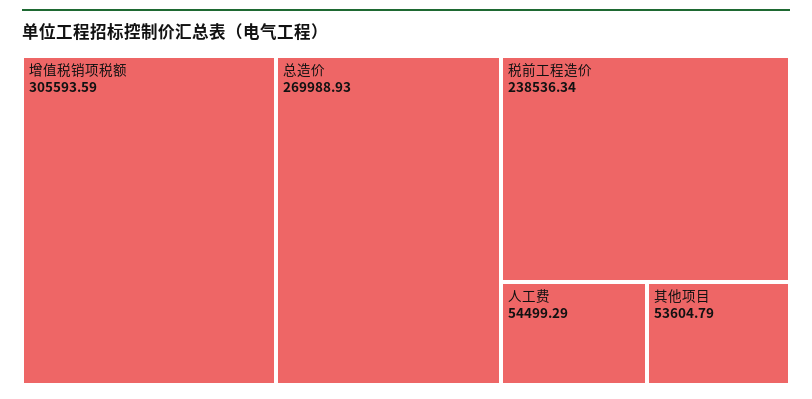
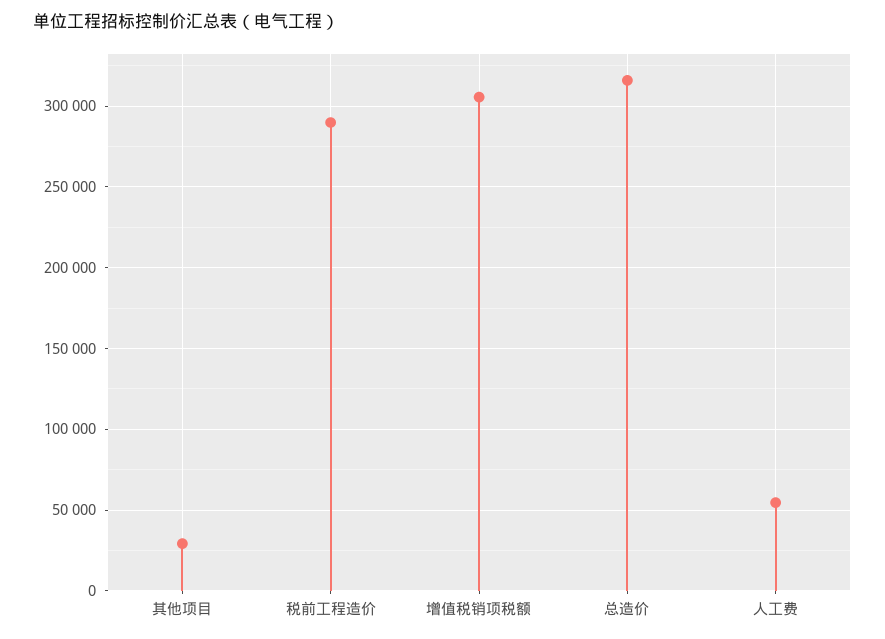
总造价: 269988.93 -> 315000
税前工程造价: 238536.34 -> 290000
其他项目: 53604.79 -> 30000

